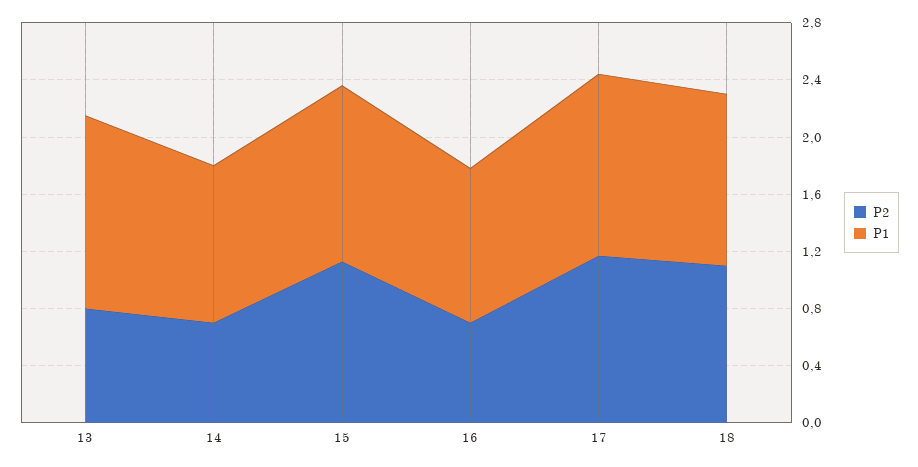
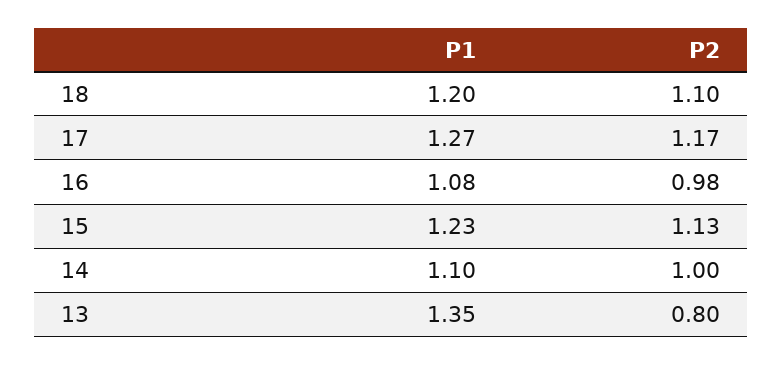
P2, 14: 0.7 -> 1
P2, 16: 0.7 -> 0.98

